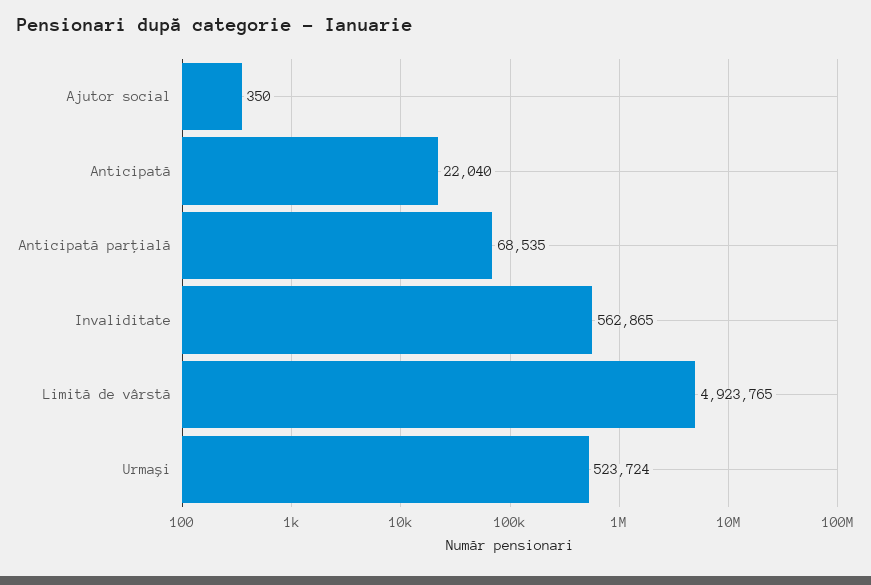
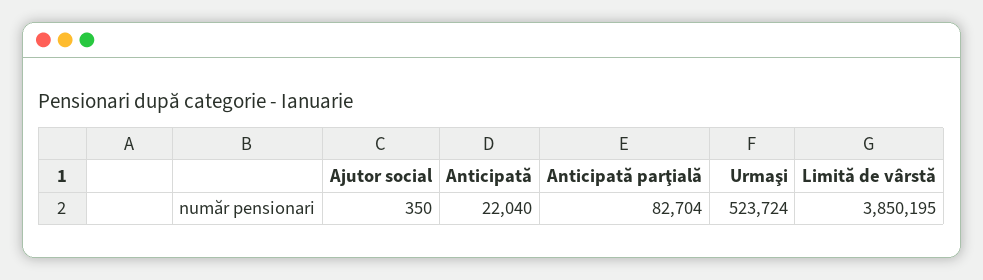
Anticipată parţială: 68535 -> 82704
Invaliditate: 562865 -> none
Limită de vârstă: 4923765 -> 3850195

